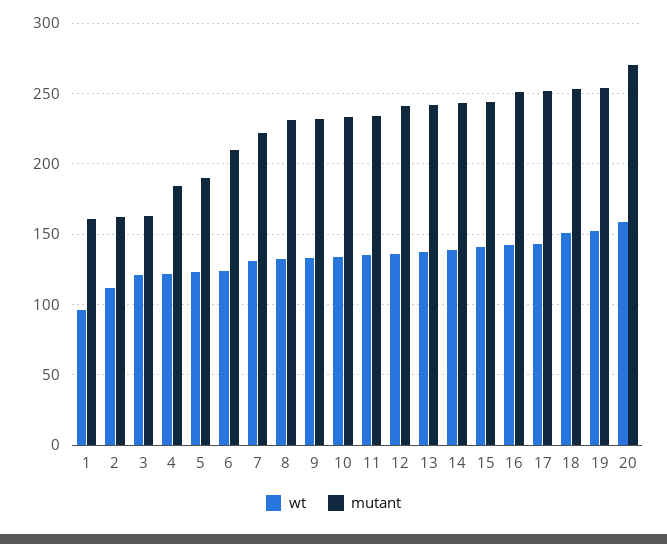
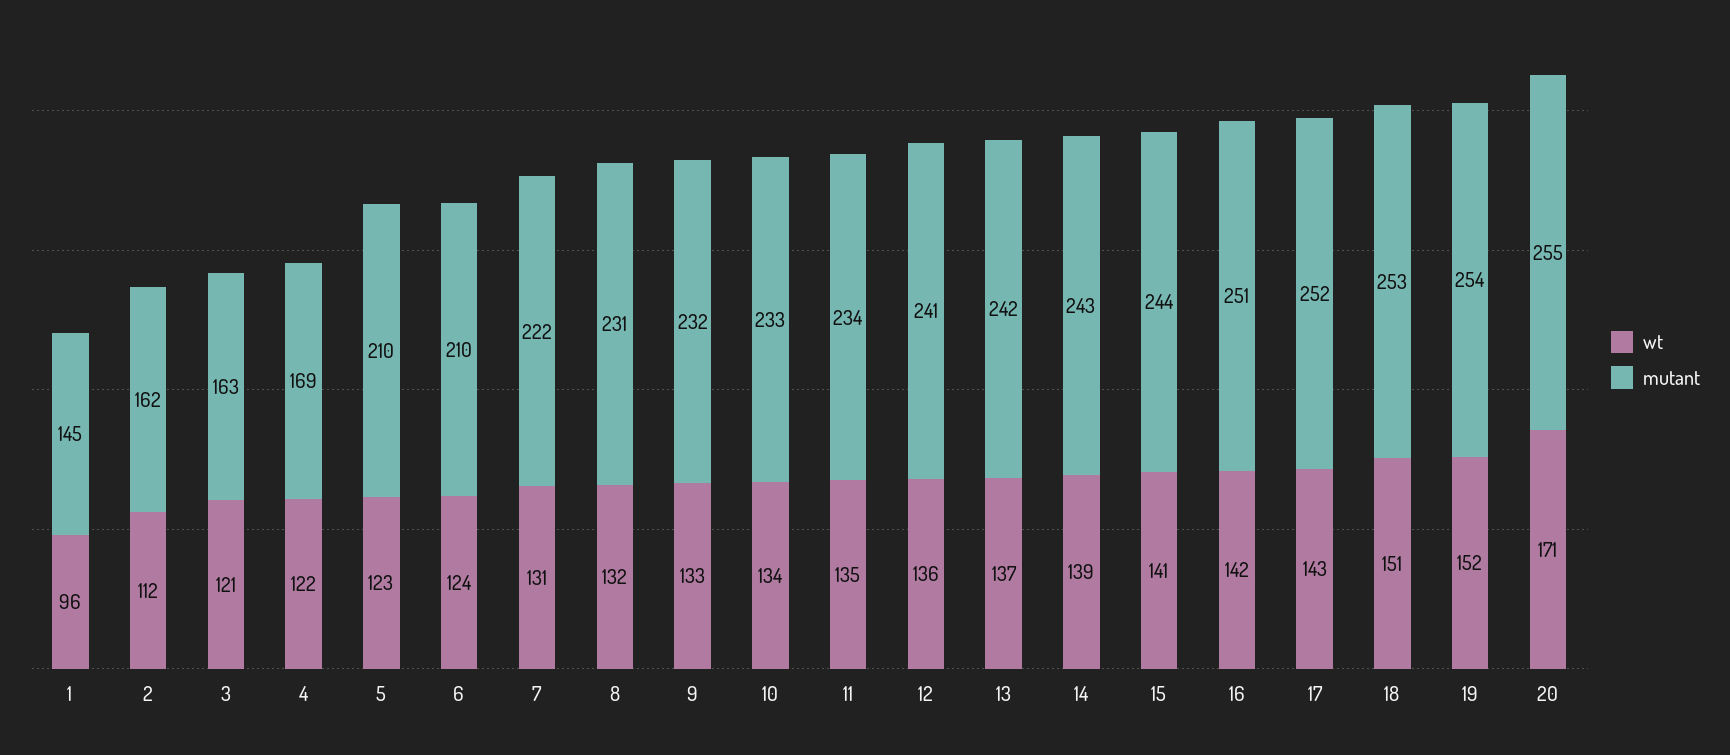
mutant, 1: 160 -> 145
mutant, 4: 185 -> 169
mutant, 5: 190 -> 210
wt, 20: 160 -> 171
mutant, 20: 270 -> 255

